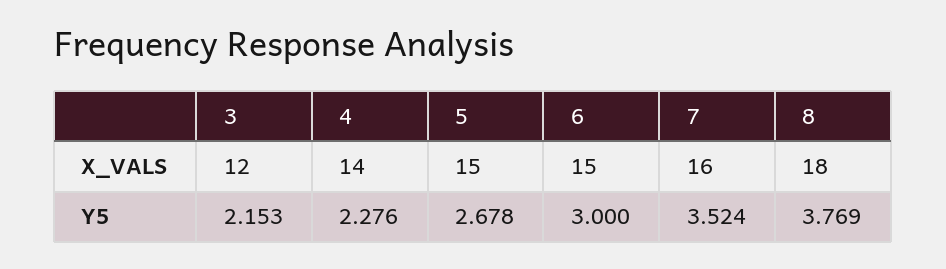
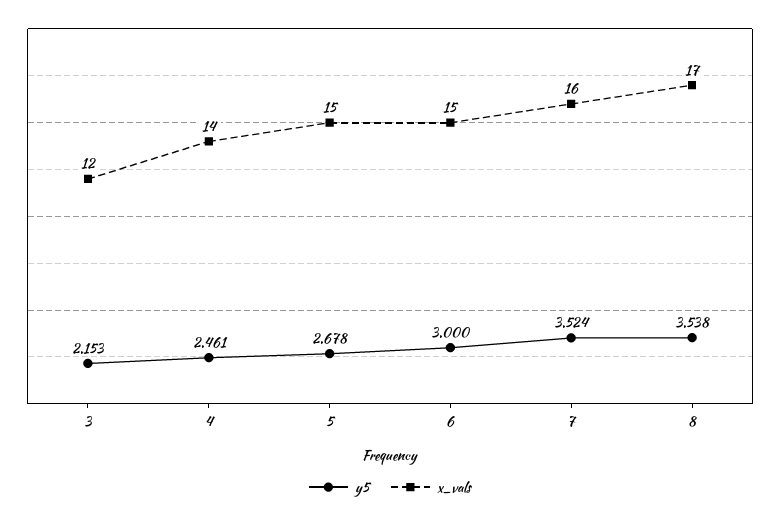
X_VALS, 8: 18 -> 17
Y5, 4: 2.276 -> 2.461
Y5, 8: 3.769 -> 3.538

